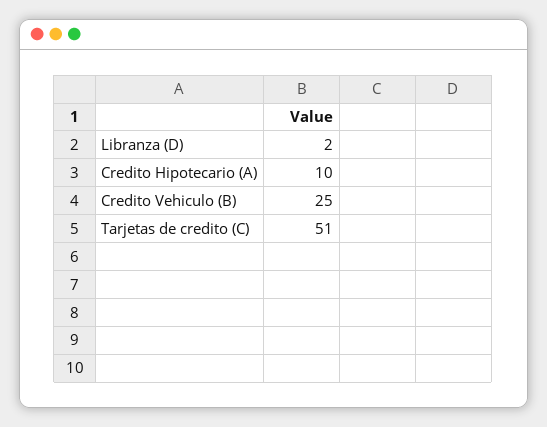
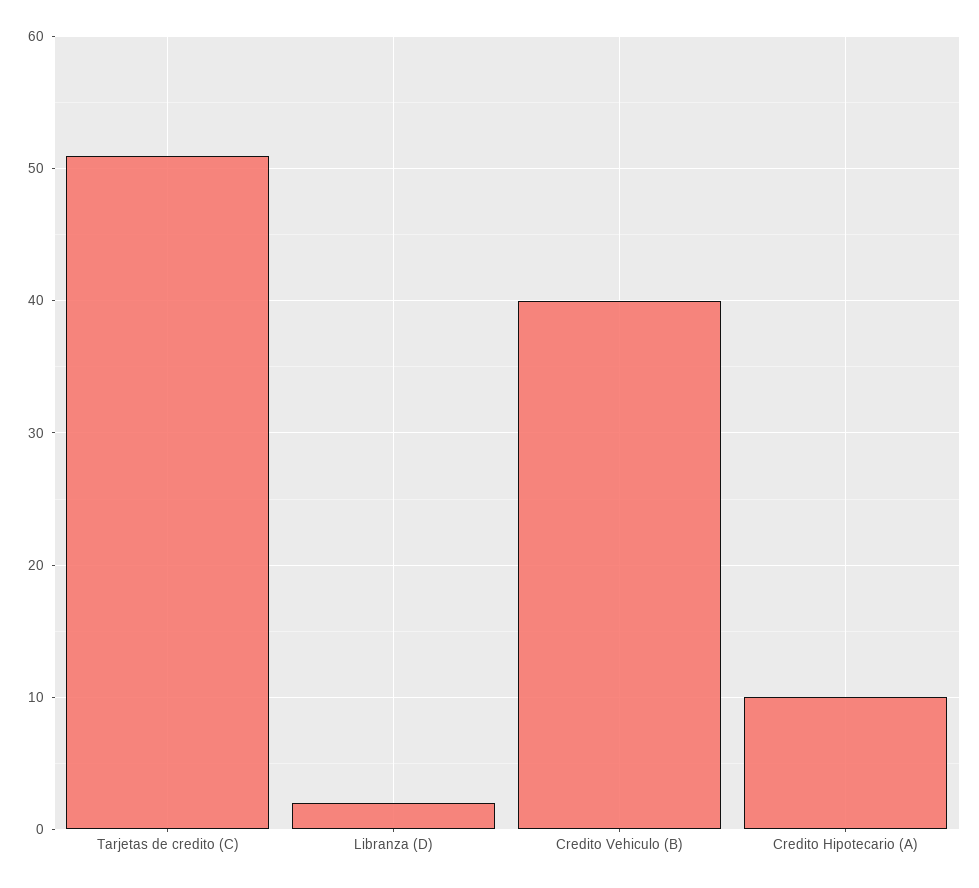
Credito Vehiculo (B): 25 -> 40

